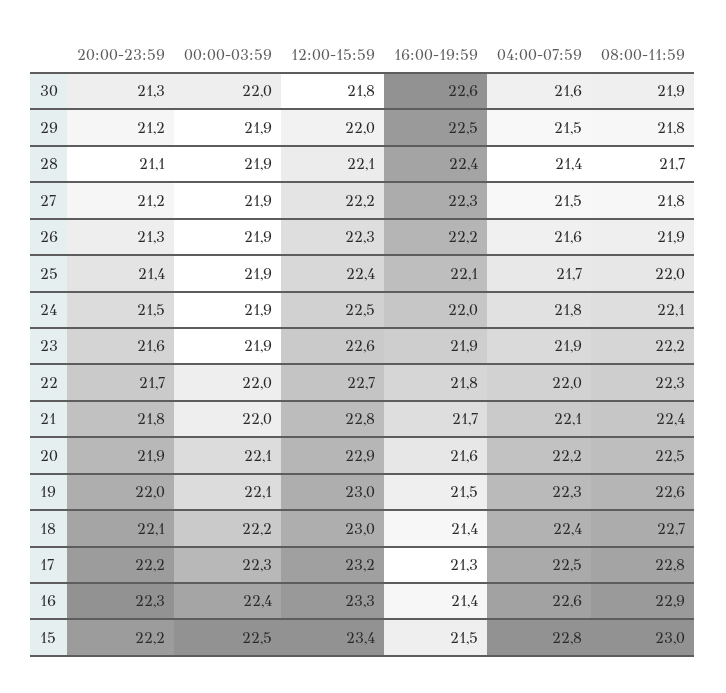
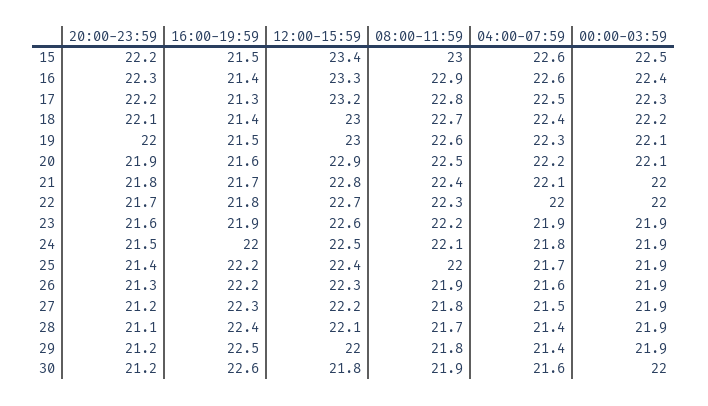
20:00-23:59, 30: 21.3 -> 21.2
04:00-07:59, 29: 21.5 -> 21.4
16:00-19:59, 25: 22.1 -> 22.2
04:00-07:59, 15: 22.8 -> 22.6

